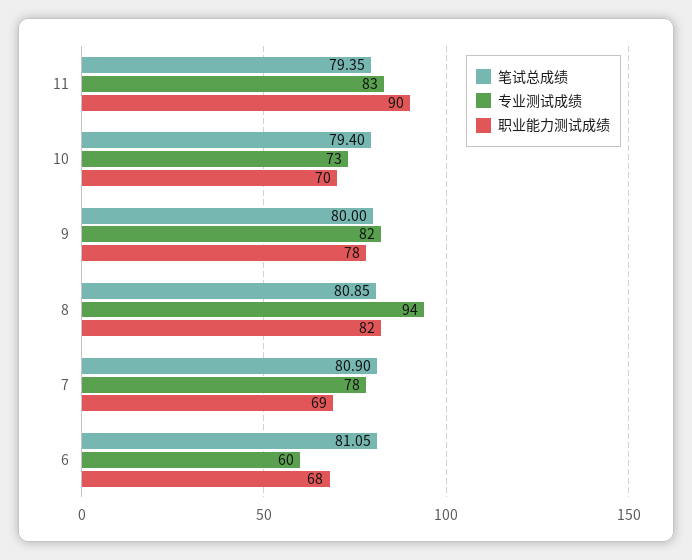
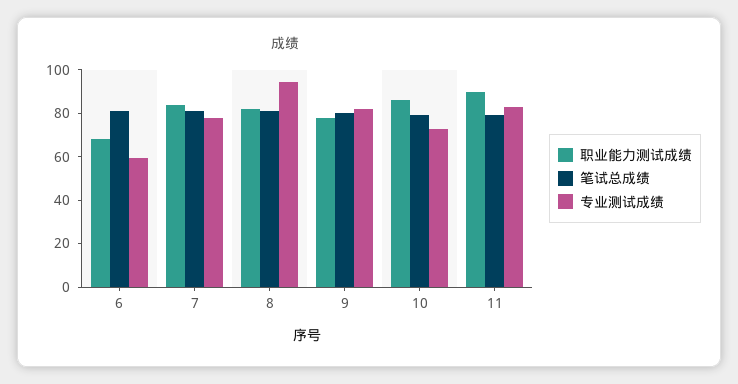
职业能力测试成绩, 10: 70 -> 85
职业能力测试成绩, 7: 69 -> 85

